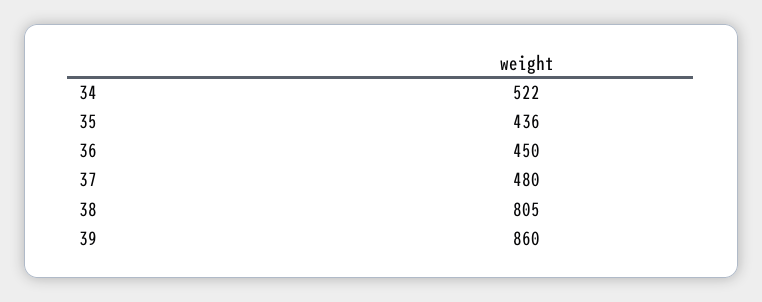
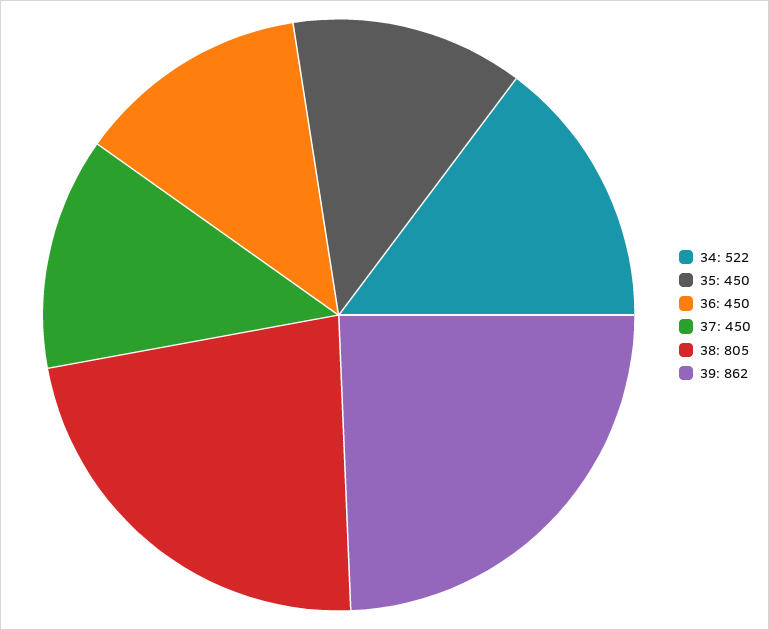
35: 436 -> 450
37: 480 -> 450
39: 860 -> 862

